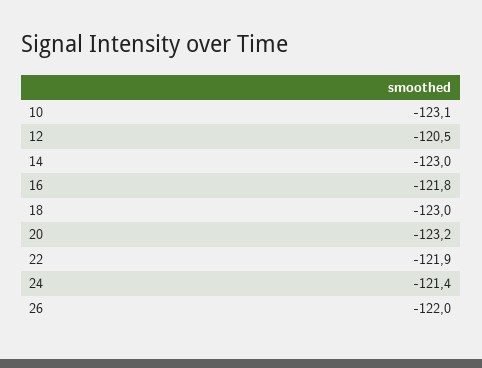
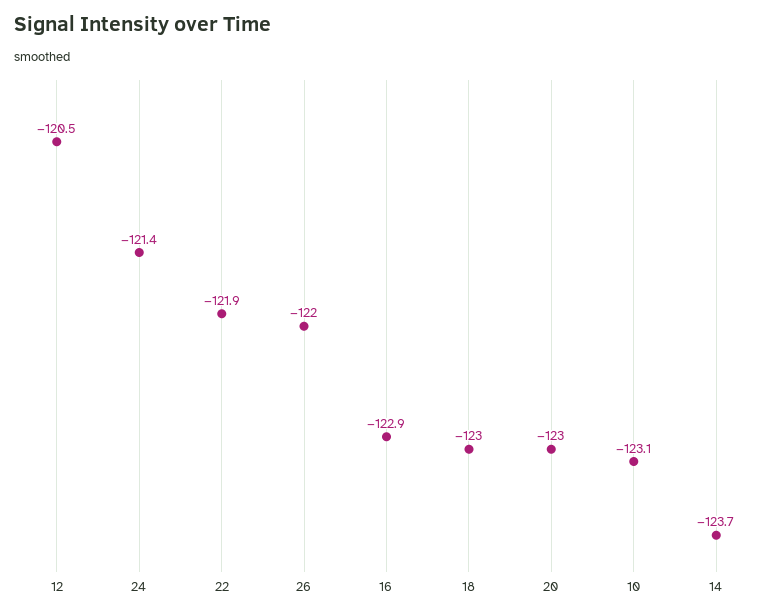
14: -123 -> -123.7
16: -121.8 -> -122.9
20: -123.2 -> -123

